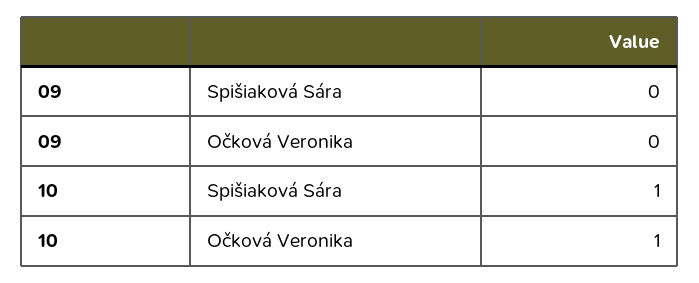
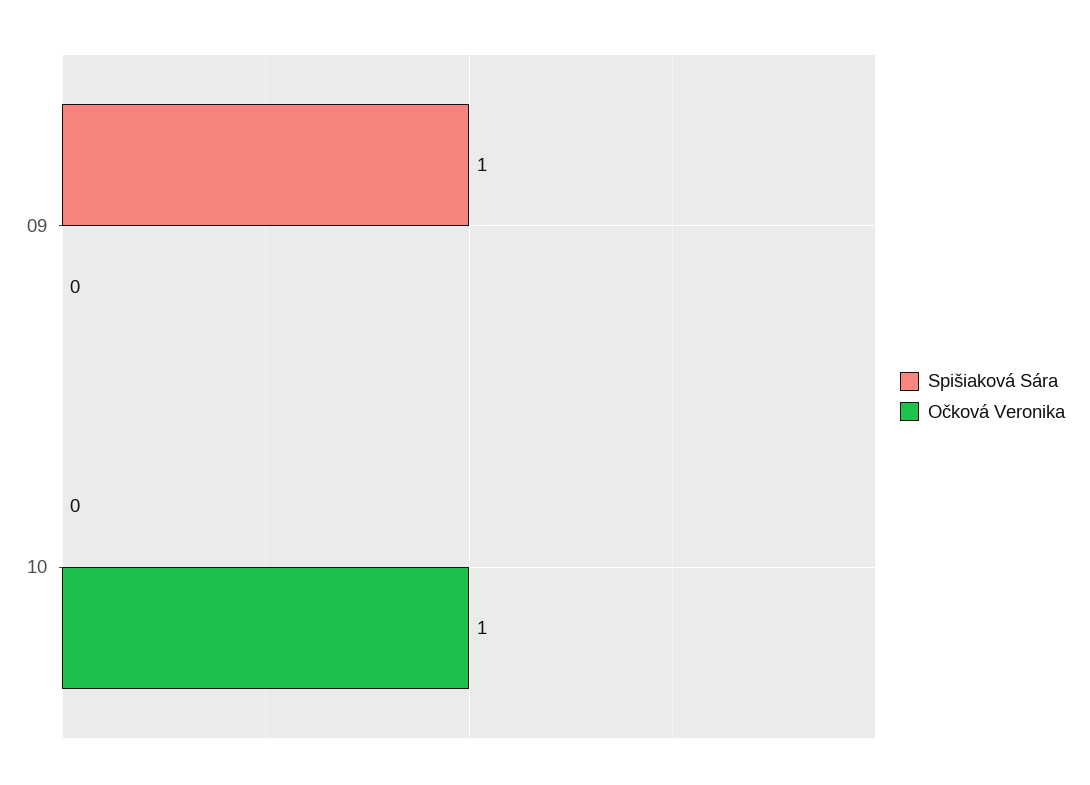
Spišiaková Sára, 09: 0 -> 1
Spišiaková Sára, 10: 1 -> 0

